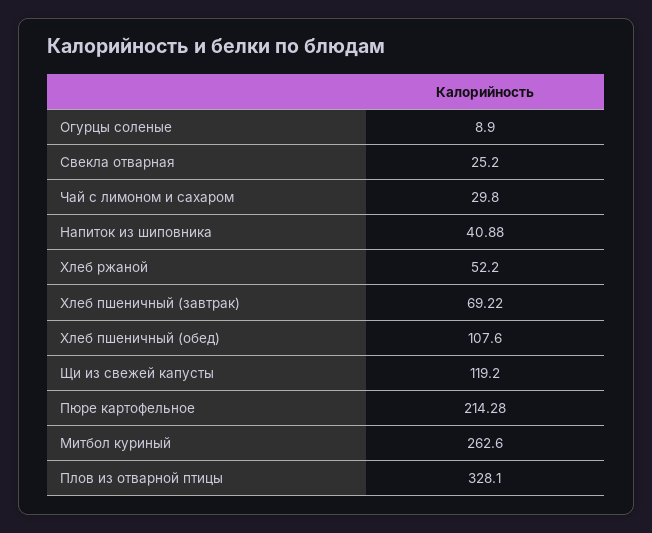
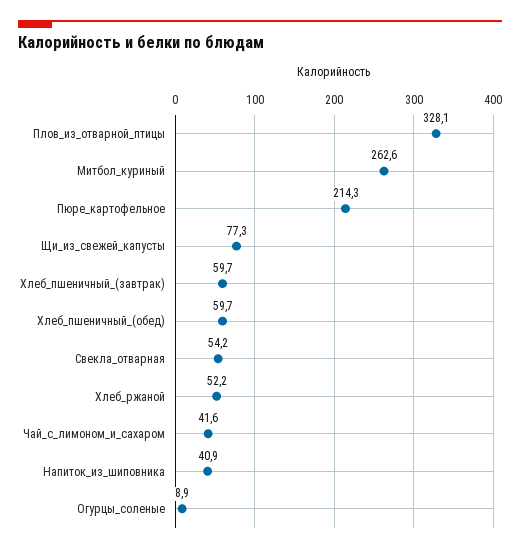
Свекла отварная: 25.2 -> 54.2
Чай с лимоном и сахаром: 29.8 -> 41.6
Хлеб пшеничный (завтрак): 69.22 -> 59.7
Хлеб пшеничный (обед): 107.6 -> 59.7
Щи из свежей капусты: 119.2 -> 77.3

